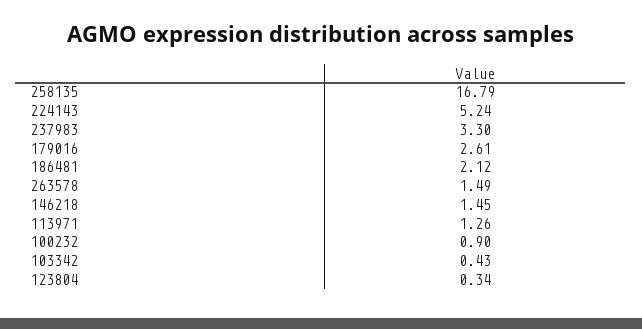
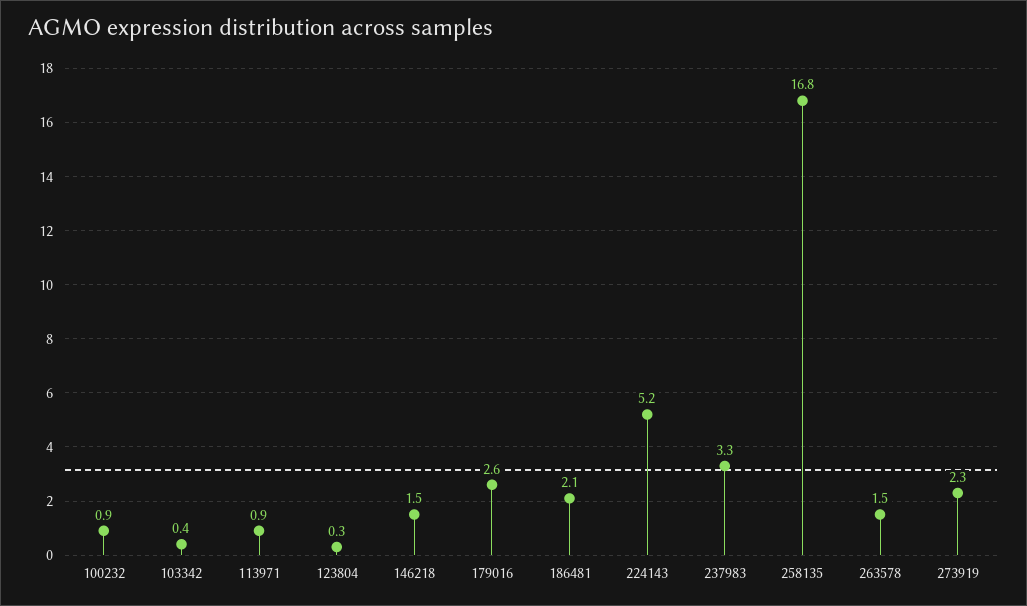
113971: 1.26 -> 0.9
273919: none -> 2.3

